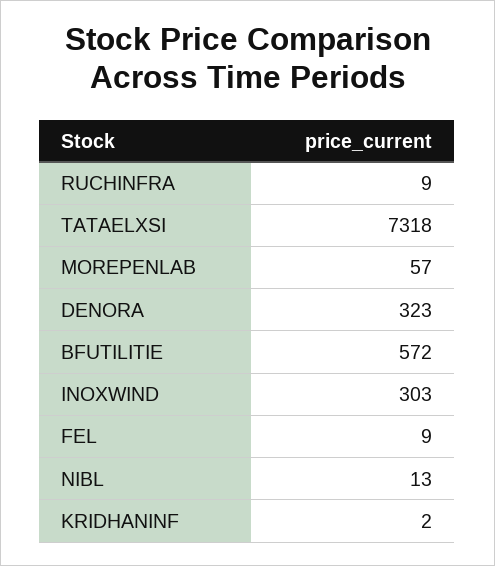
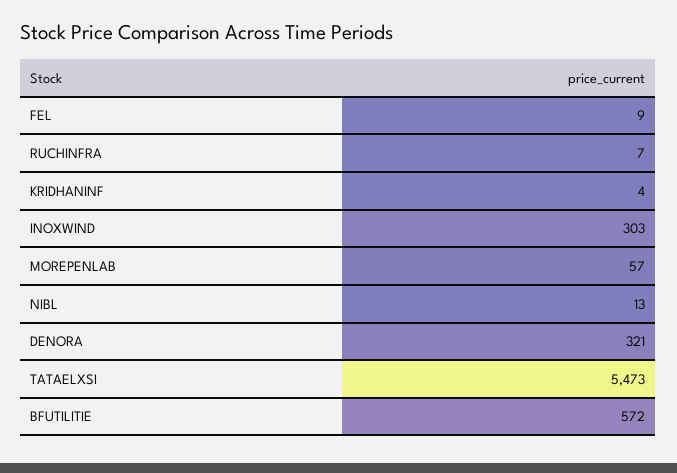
RUCHINFRA: 9 -> 7
TATAELXSI: 7318 -> 5473
DENORA: 323 -> 321
KRIDHANINF: 2 -> 4

